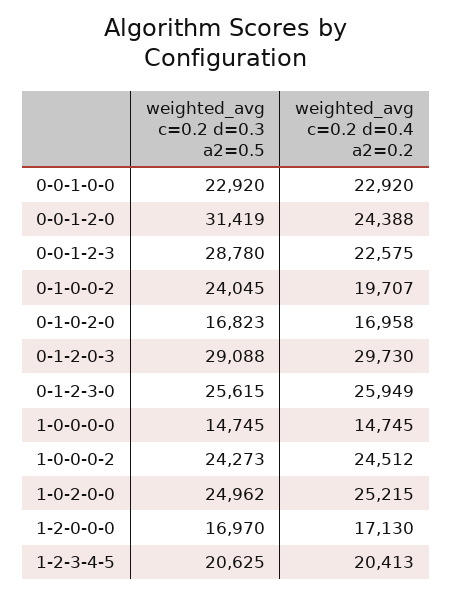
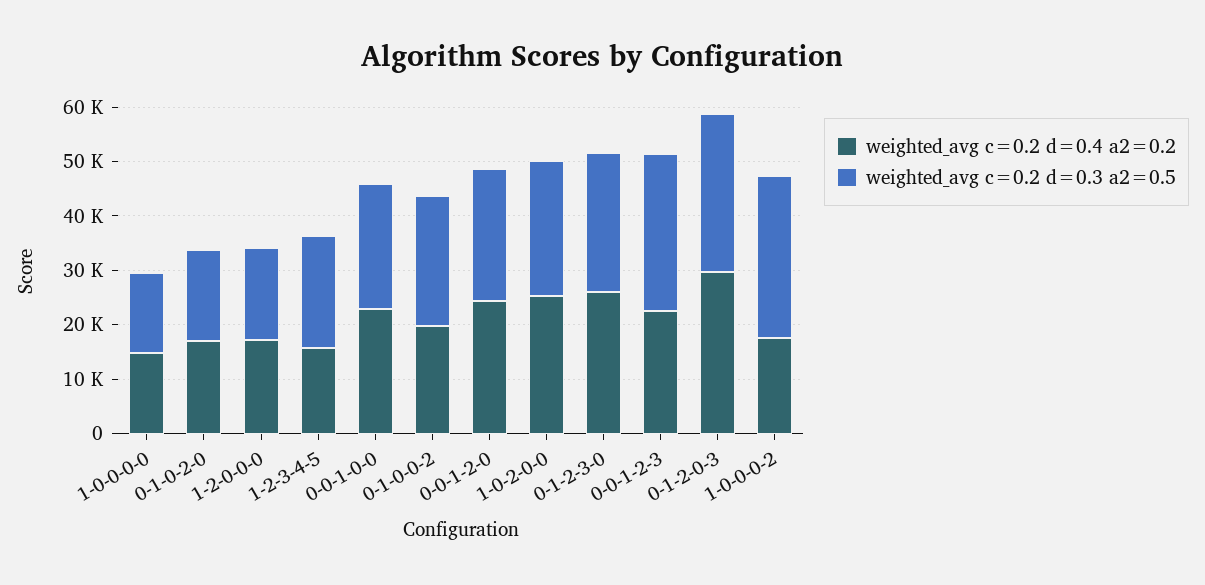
weighted_avg c=0.2 d=0.3 a2=0.5, 0-0-1-2-0: 31419 -> 24000
weighted_avg c=0.2 d=0.3 a2=0.5, 1-0-0-0-2: 24273 -> 30000
weighted_avg c=0.2 d=0.4 a2=0.2, 1-0-0-0-2: 24512 -> 18000
weighted_avg c=0.2 d=0.4 a2=0.2, 1-2-3-4-5: 20413 -> 16000

